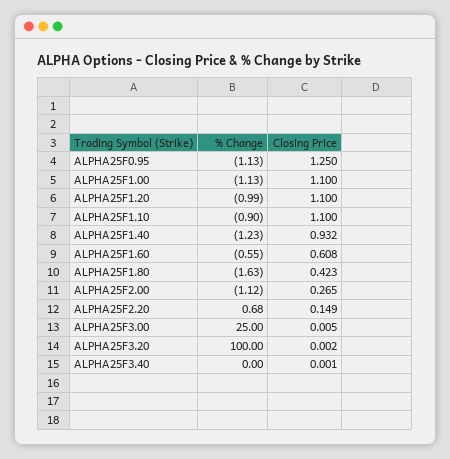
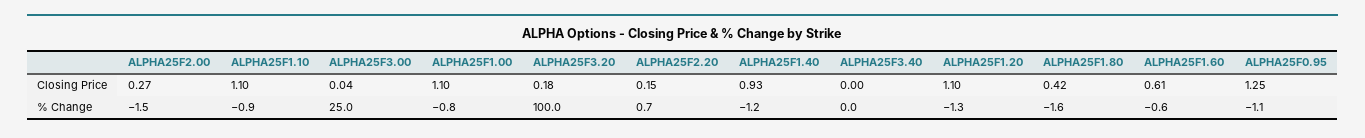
% Change, ALPHA25F1.00: -1.13 -> -0.8
% Change, ALPHA25F1.20: -0.99 -> -1.3
% Change, ALPHA25F2.00: -1.12 -> -1.5
Closing Price, ALPHA25F3.00: 0.005 -> 0.04
Closing Price, ALPHA25F3.20: 0.002 -> 0.18

